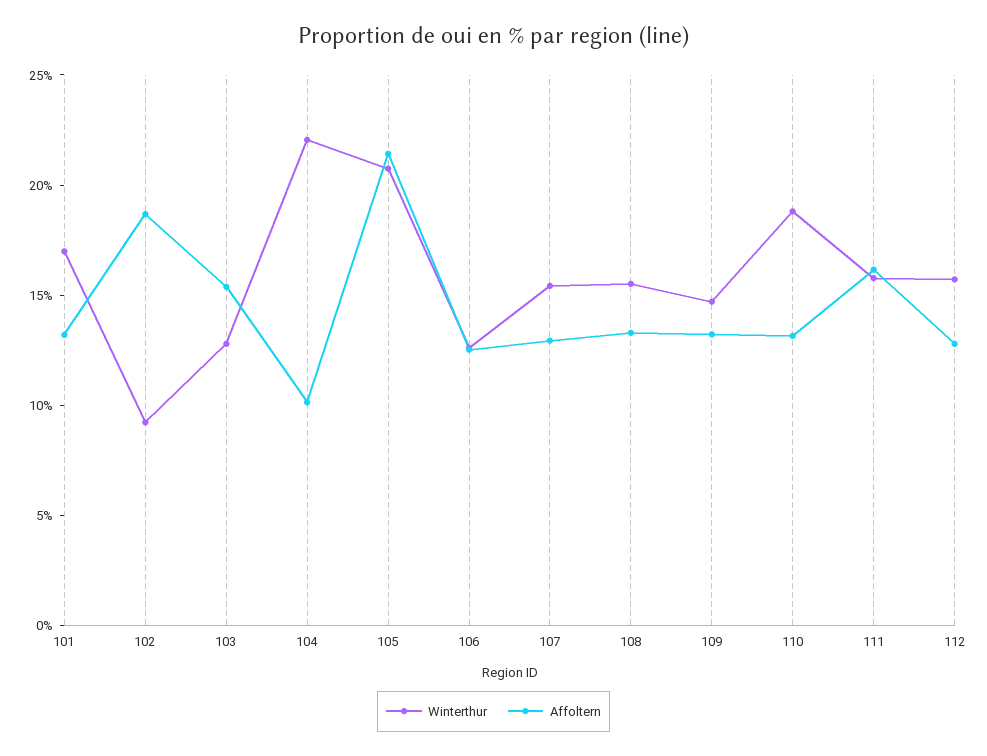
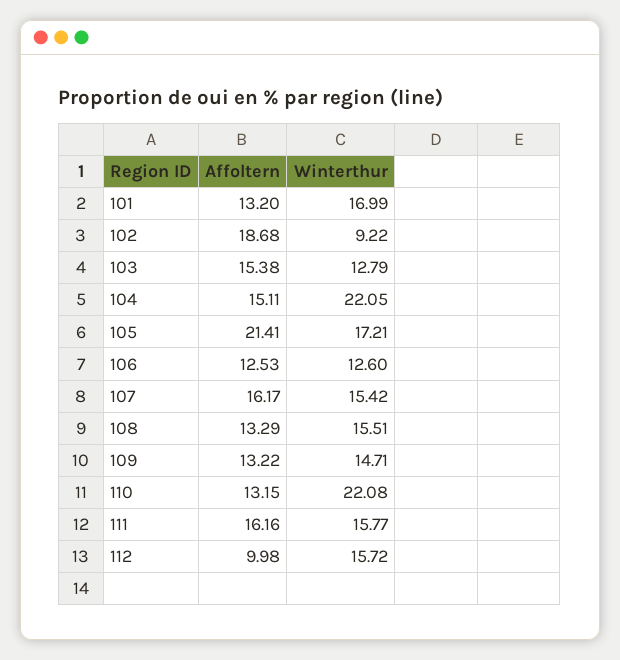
Affoltern, 104: 10 -> 15.11
Winterthur, 105: 21 -> 17.21
Affoltern, 107: 13 -> 16.17
Winterthur, 110: 19 -> 22.08
Affoltern, 112: 13 -> 9.98

